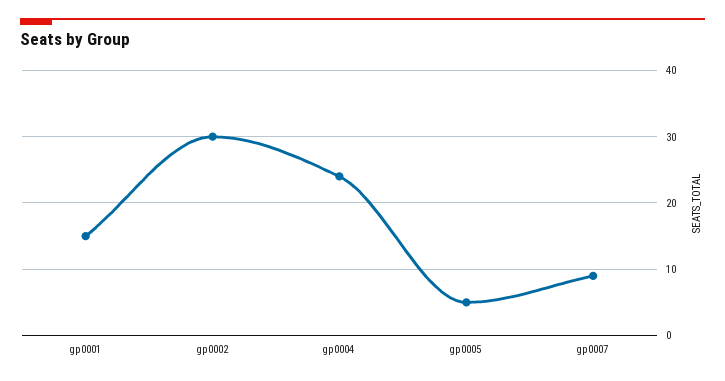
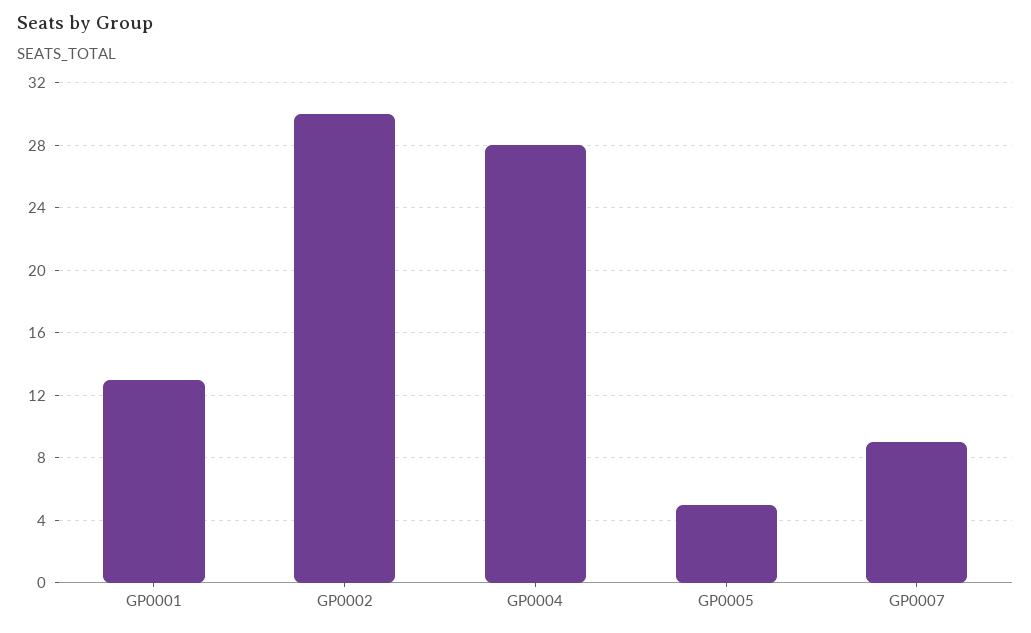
gp0001: 15 -> 13
gp0004: 24 -> 28

